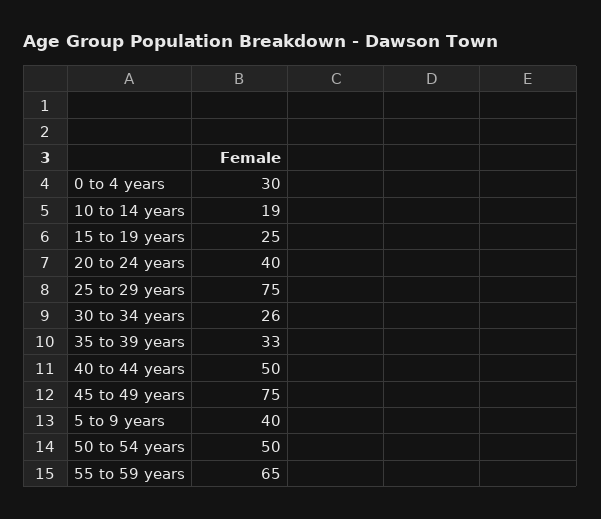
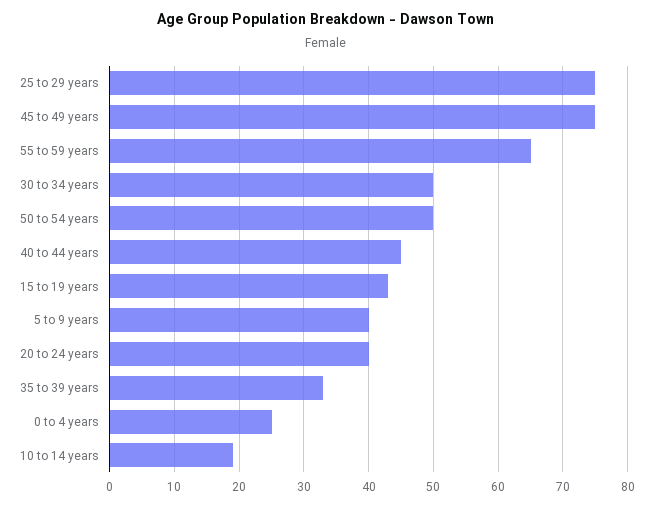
0 to 4 years: 30 -> 25
15 to 19 years: 25 -> 43
30 to 34 years: 26 -> 50
40 to 44 years: 50 -> 45

